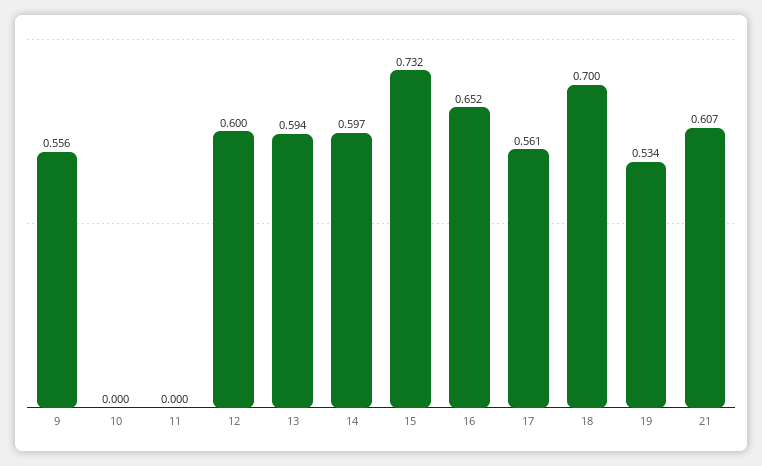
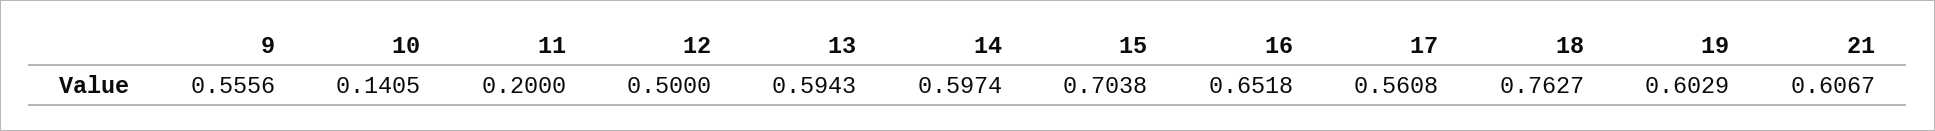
10: 0 -> 0.1405
11: 0 -> 0.2
12: 0.6 -> 0.5
15: 0.732 -> 0.7038
18: 0.7 -> 0.7627
19: 0.534 -> 0.6029

